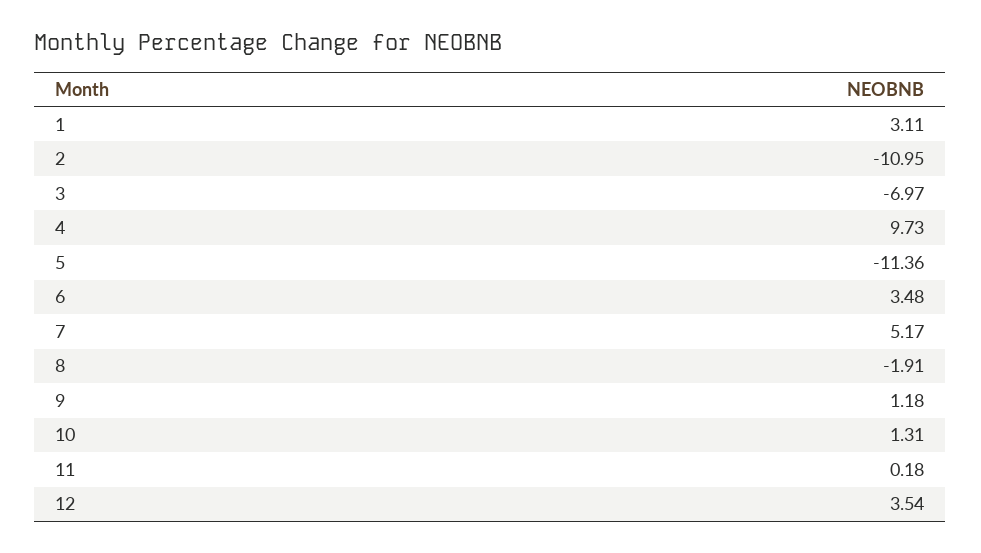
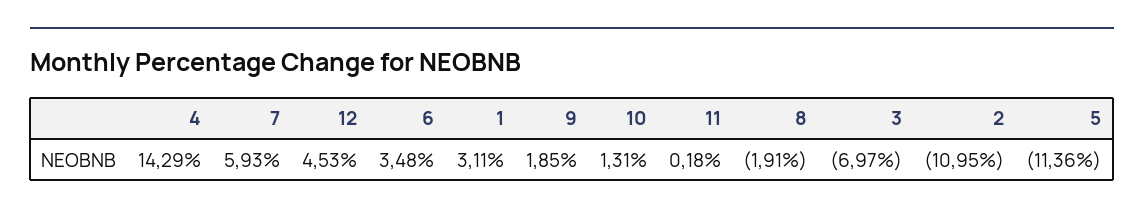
4: 9.73 -> 14.29
7: 5.17 -> 5.93
9: 1.18 -> 1.85
12: 3.54 -> 4.53

